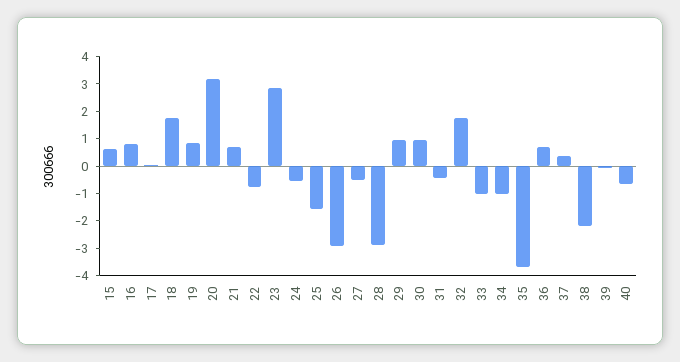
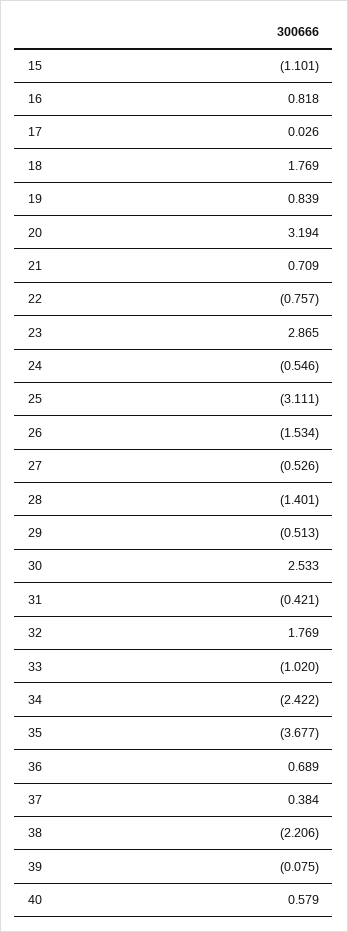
15: 0.5 -> -1.101
25: -1.5 -> -3.111
26: -3 -> -1.534
28: -3 -> -1.401
29: 1 -> -0.513
30: 1 -> 2.533
34: -1 -> -2.422
40: -0.5 -> 0.579

